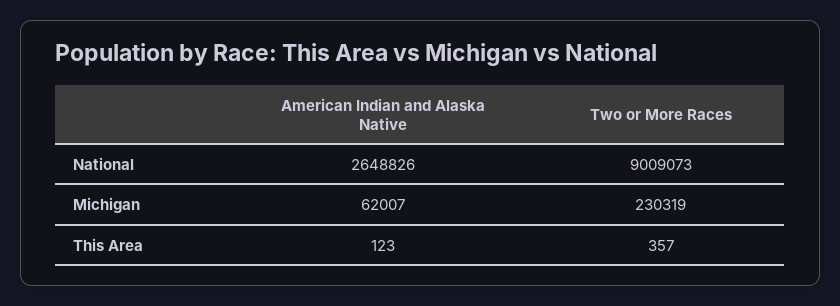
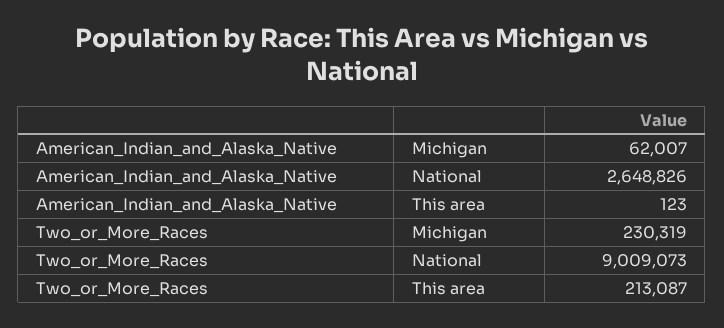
Two or More Races, This Area: 357 -> 213087

